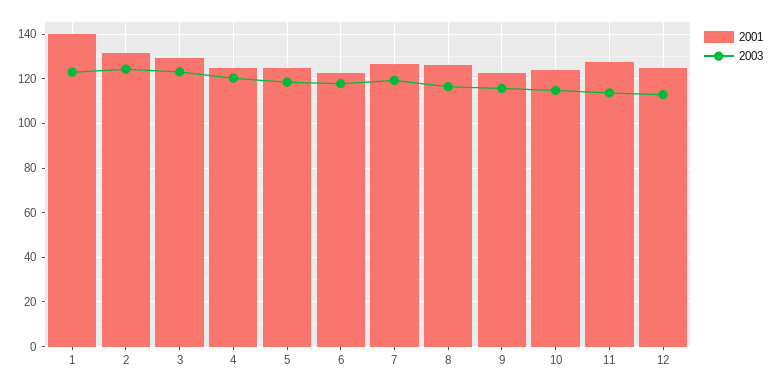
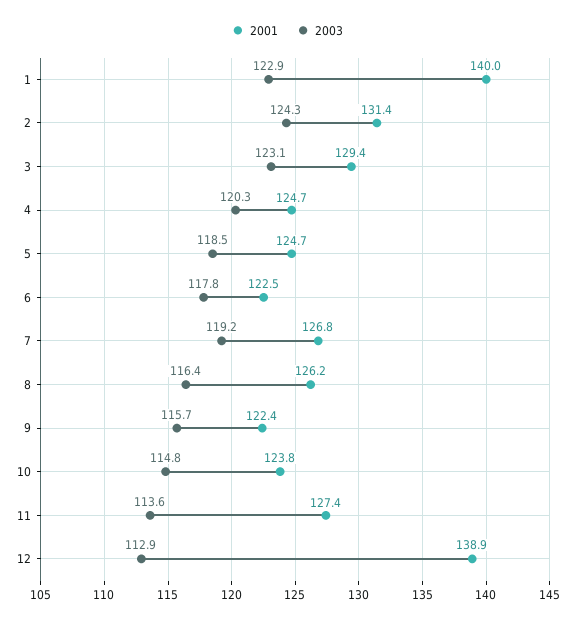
2001, 12: 125 -> 138.9

